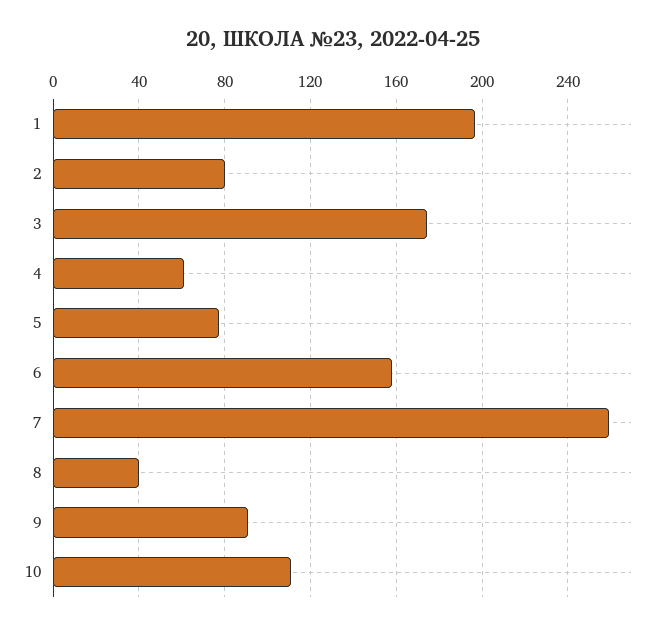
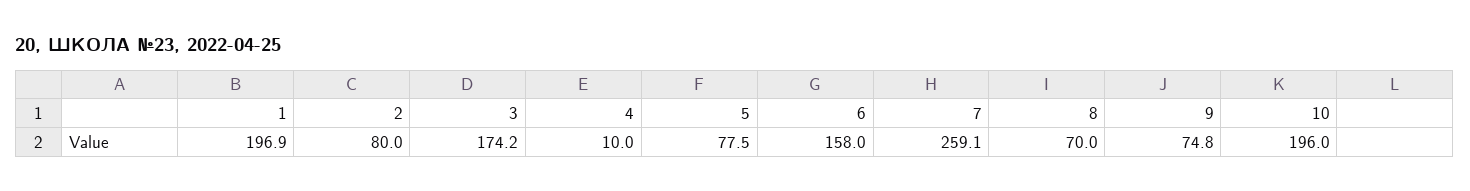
4: 60 -> 10
8: 40 -> 70
9: 90 -> 74.8
10: 110 -> 196

